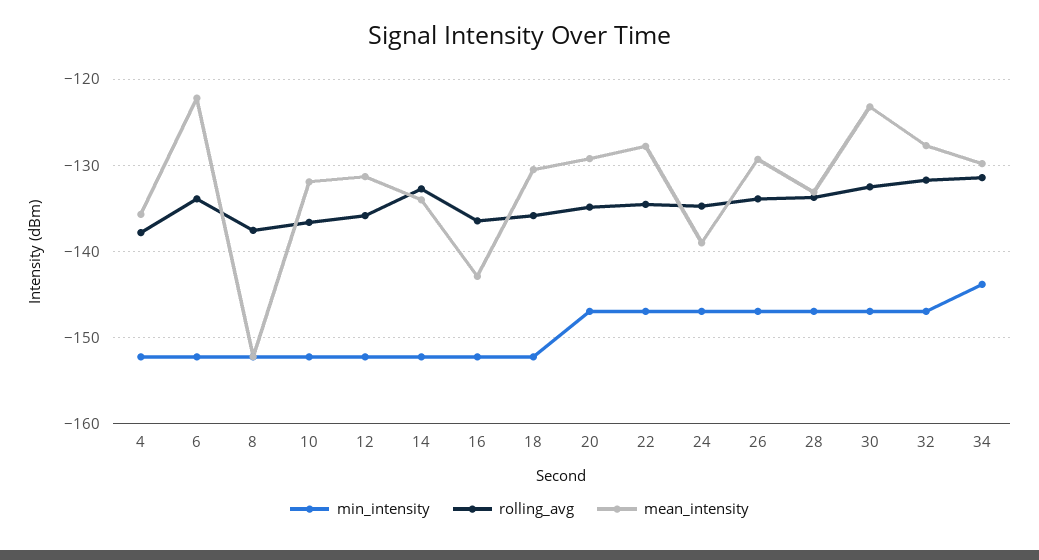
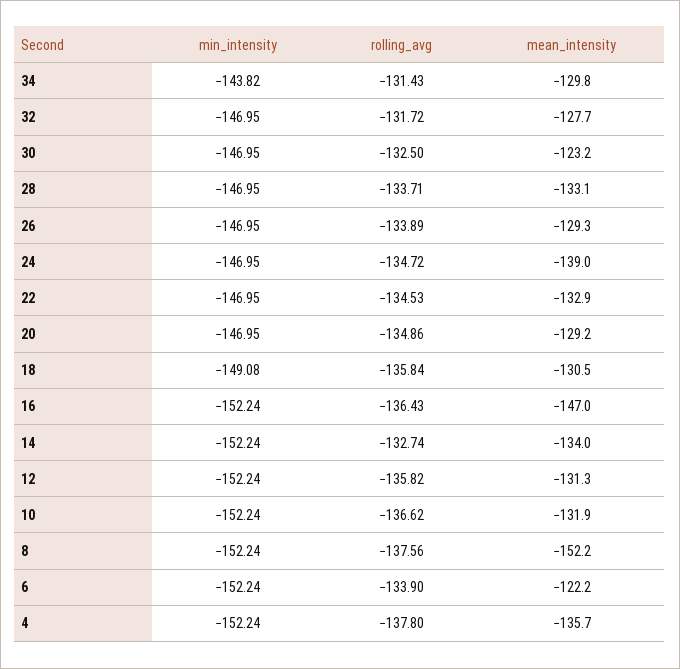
mean_intensity, 16: -143 -> -147
min_intensity, 18: -152 -> -149.08
mean_intensity, 22: -128 -> -132.9

